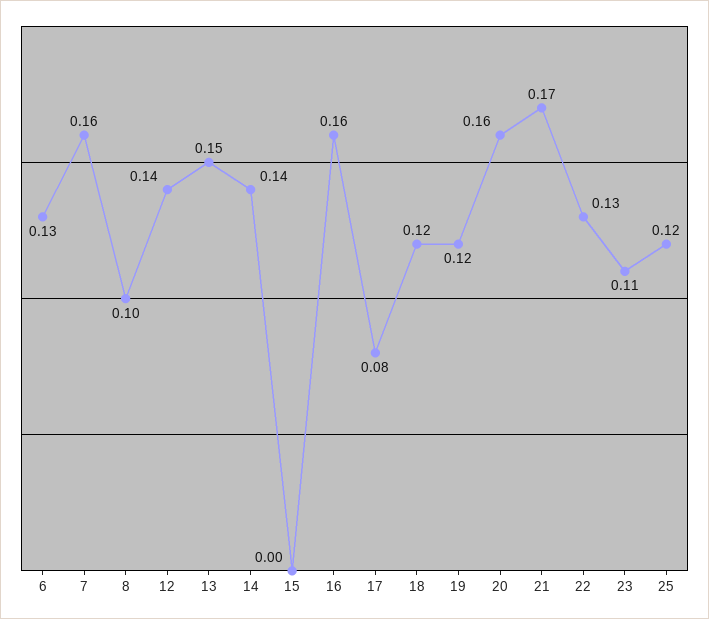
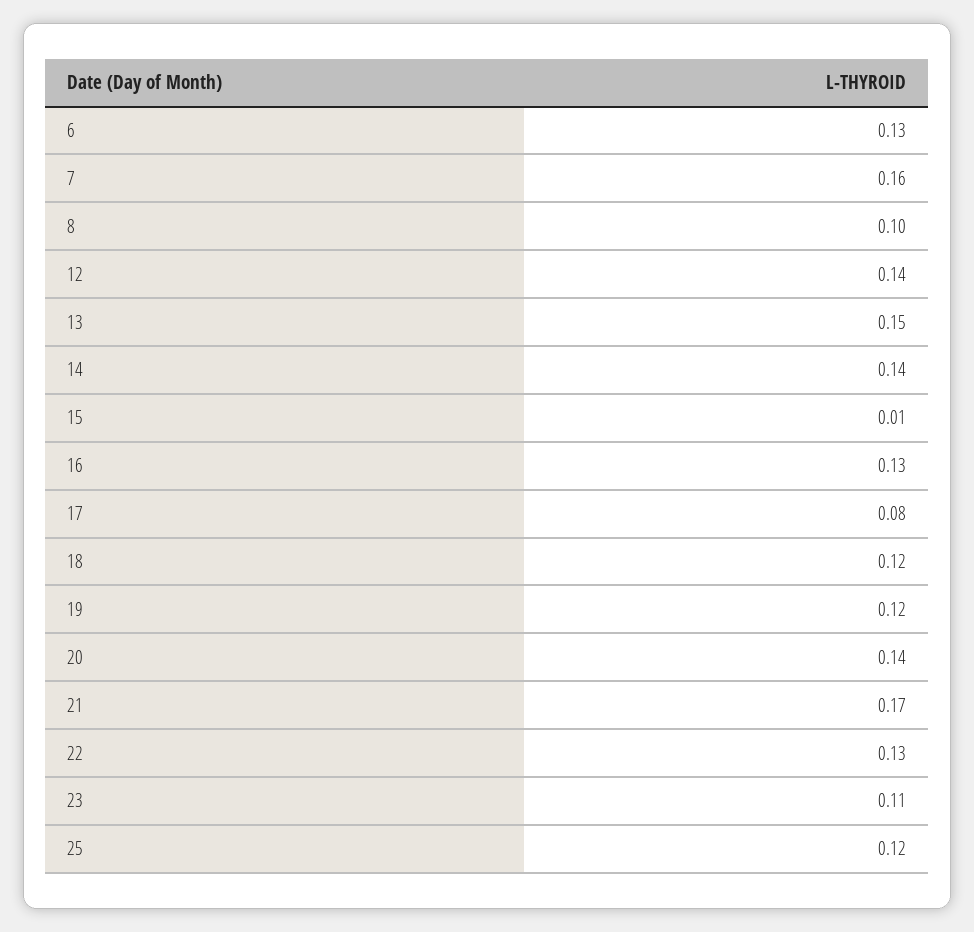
15: 0 -> 0.01
16: 0.16 -> 0.13
20: 0.16 -> 0.14

